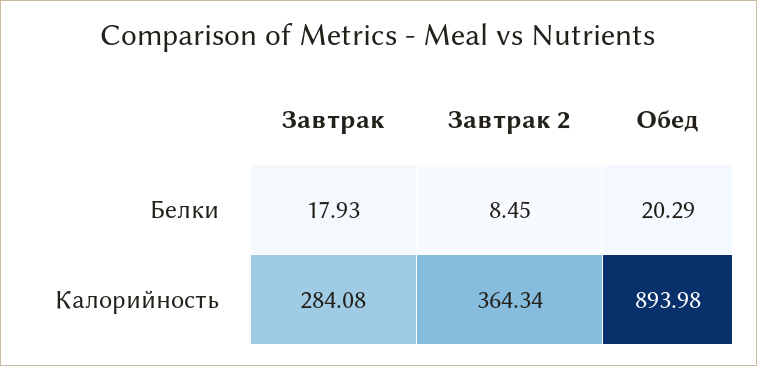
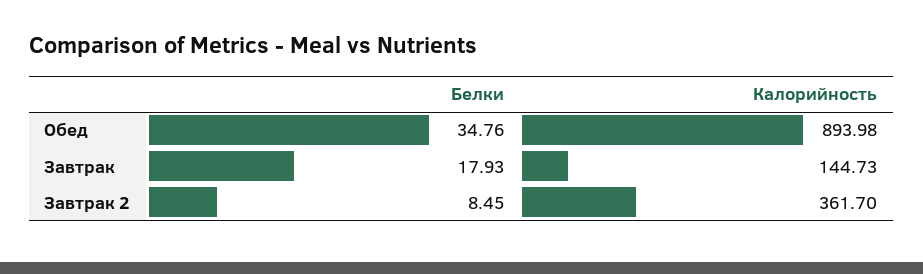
Обед, Белки: 20.29 -> 34.76
Завтрак, Калорийность: 284.08 -> 144.73
Завтрак 2, Калорийность: 364.34 -> 361.7

